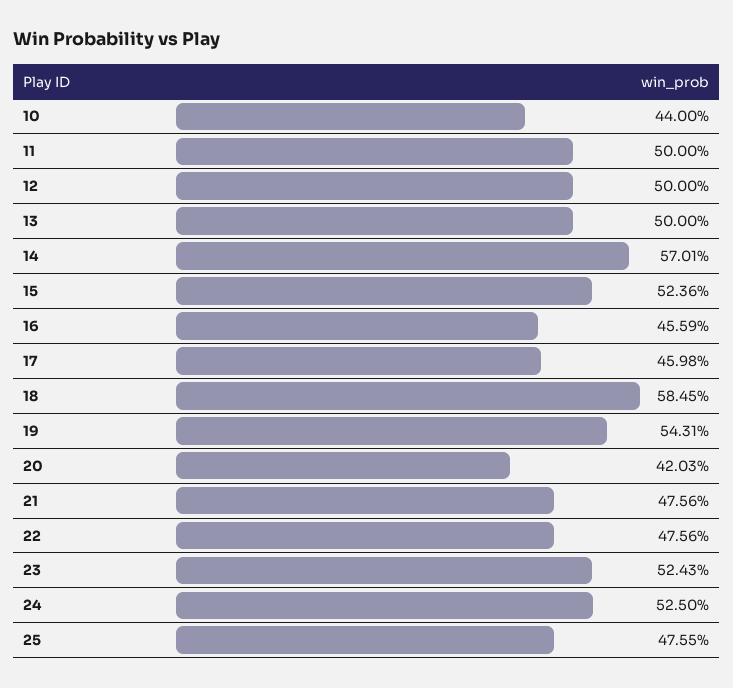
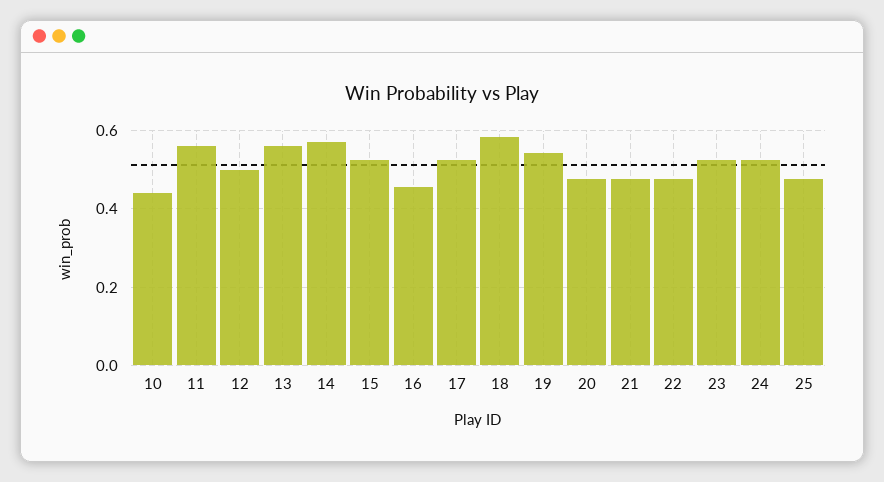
11: 0.5 -> 0.56
13: 0.5 -> 0.56
17: 0.4598 -> 0.52
20: 0.4203 -> 0.48

